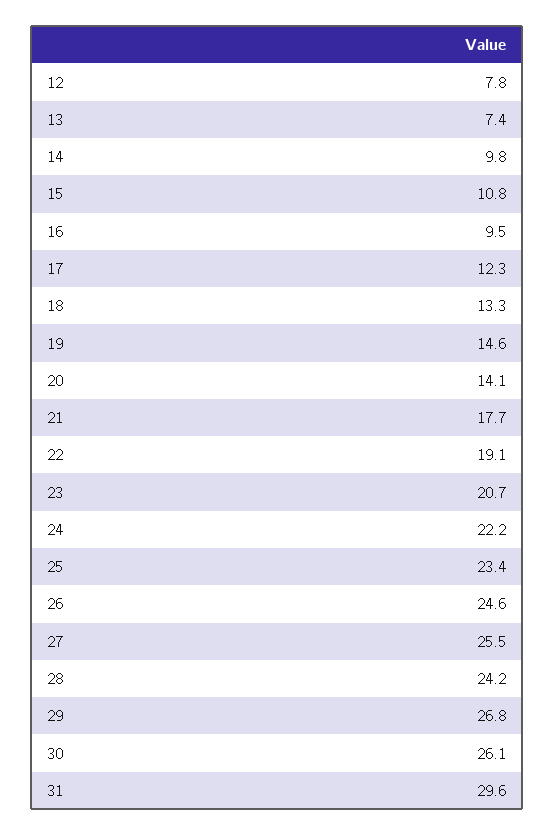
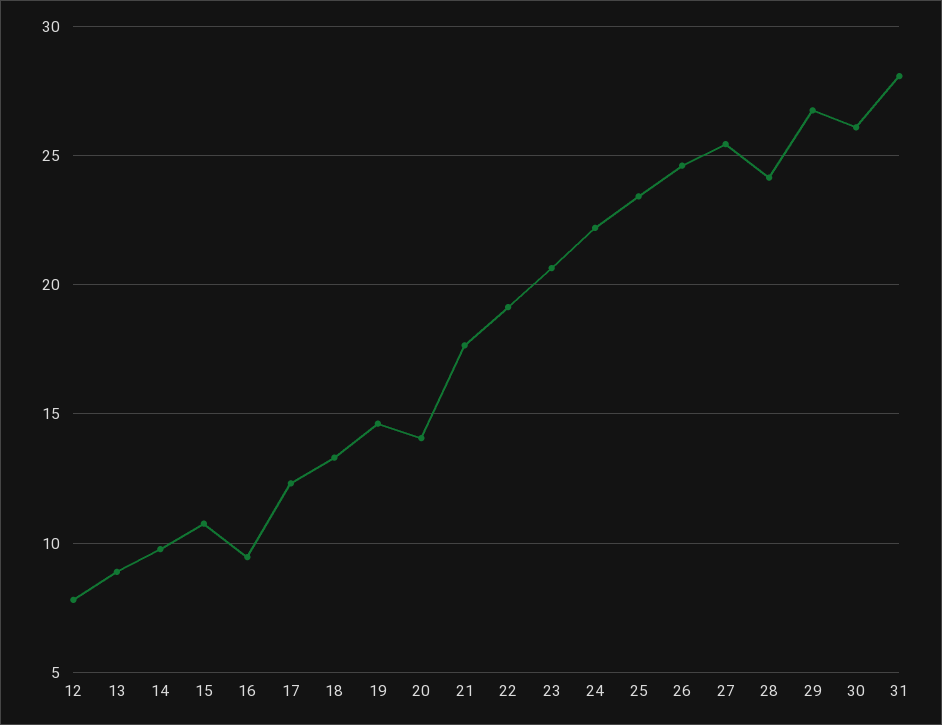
13: 7.4 -> 9
31: 29.6 -> 28

